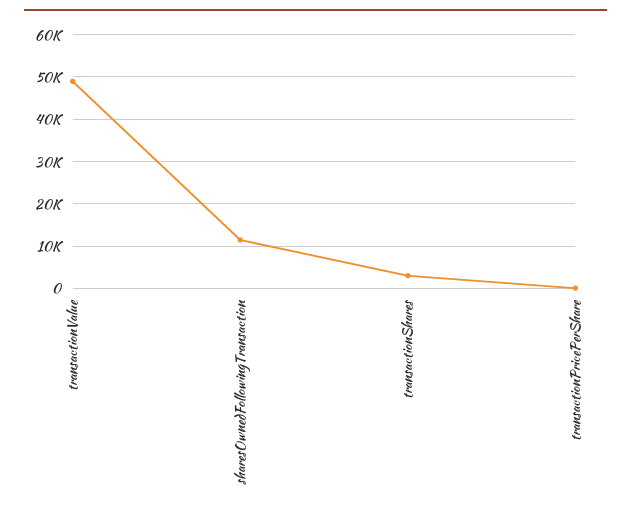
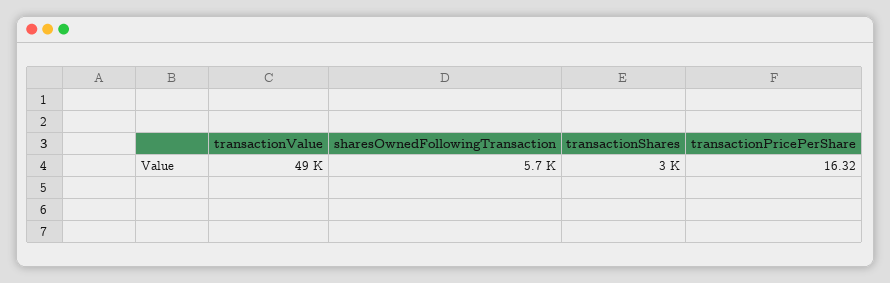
sharesOwnedFollowingTransaction: 12000 -> 5700

